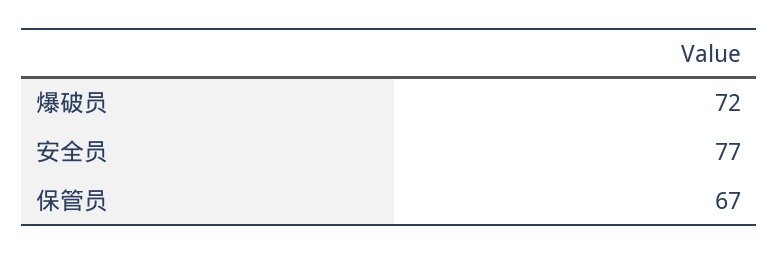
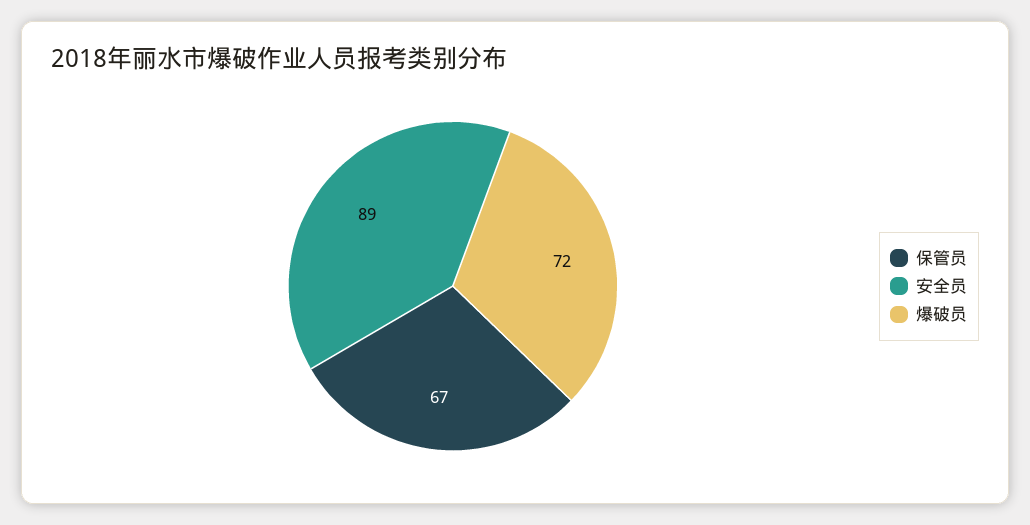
安全员: 77 -> 89

